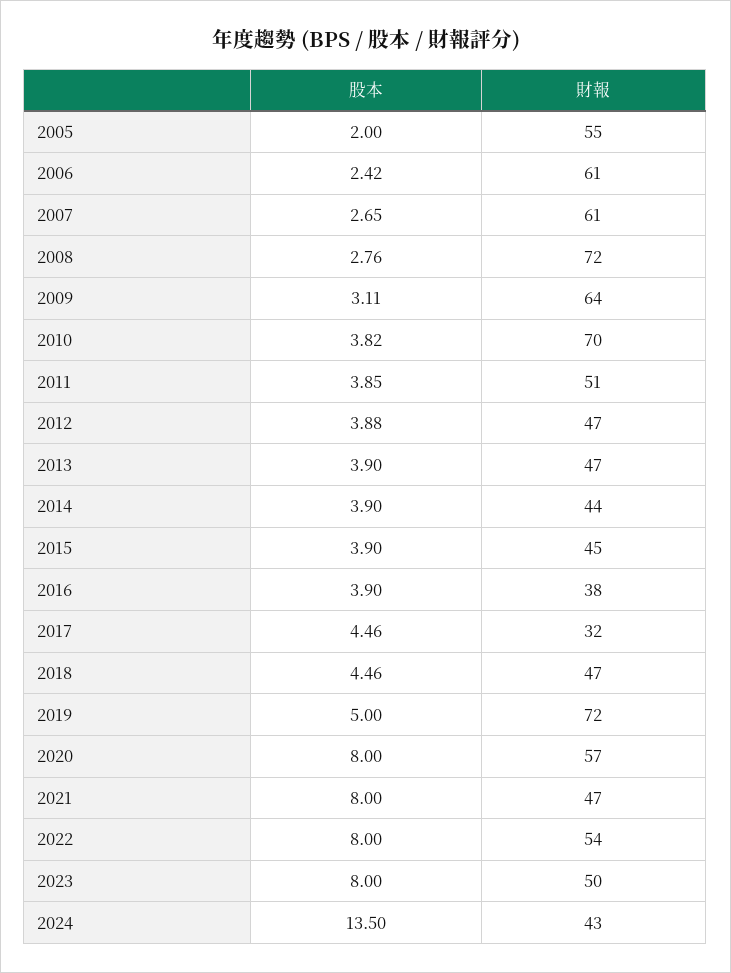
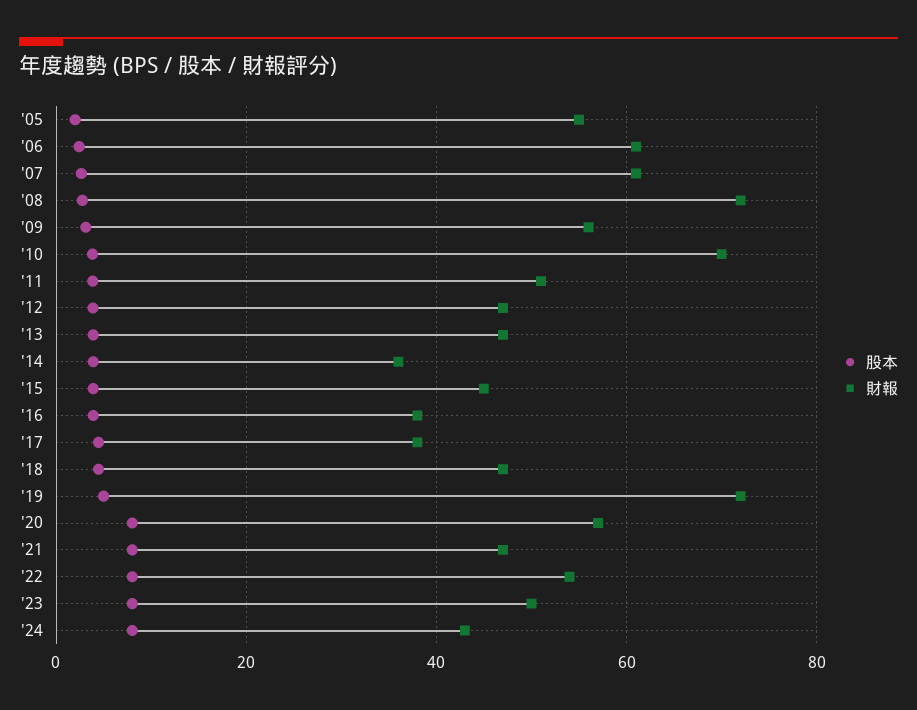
財報, 2009: 64 -> 56
財報, 2014: 44 -> 36
財報, 2017: 32 -> 38
股本, 2024: 13.5 -> 8

